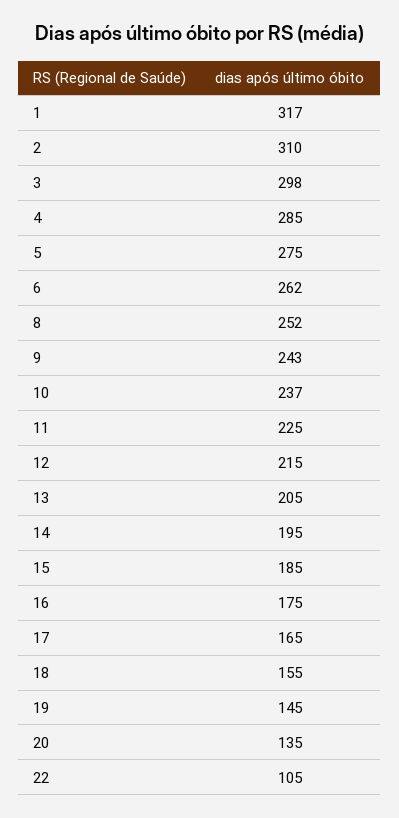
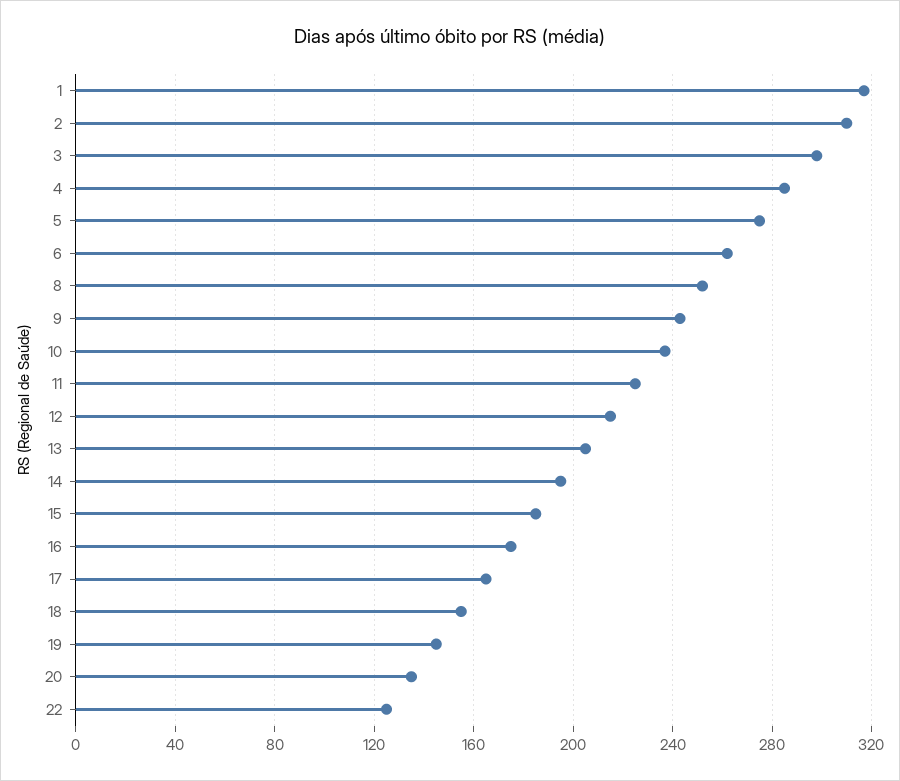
22: 105 -> 125

